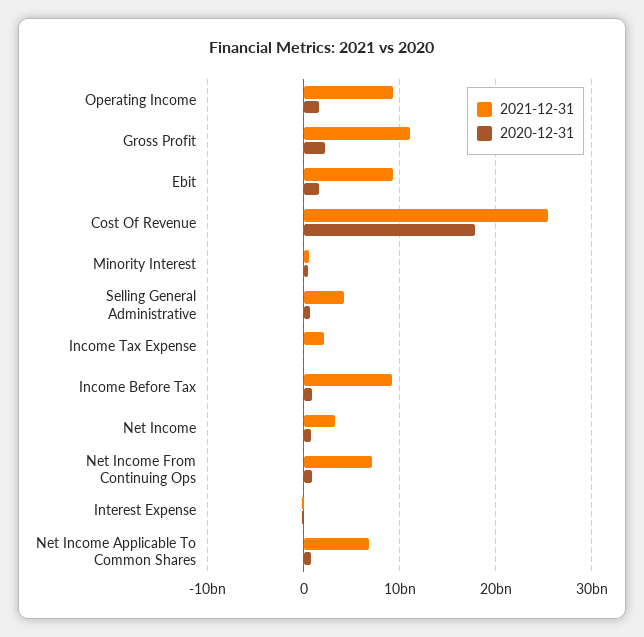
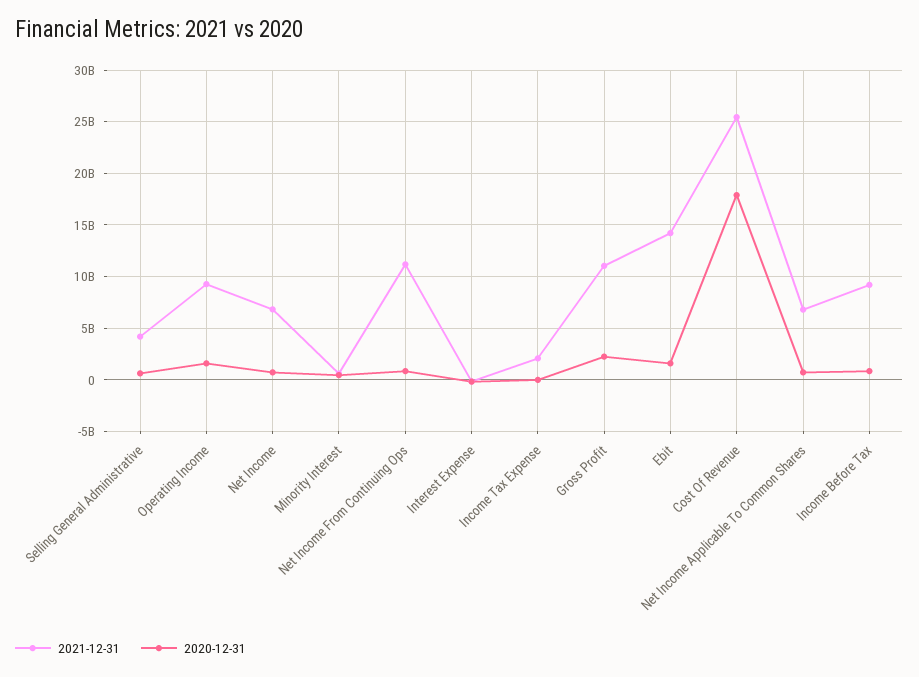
2021-12-31, Ebit: 9000000000 -> 14000000000
2021-12-31, Net Income: 3000000000 -> 7000000000
2021-12-31, Net Income From Continuing Ops: 7000000000 -> 11000000000

